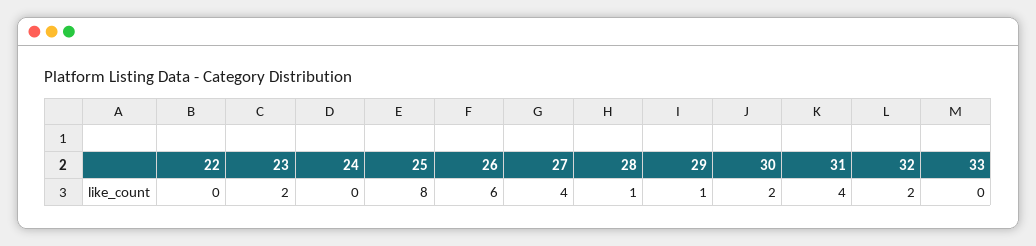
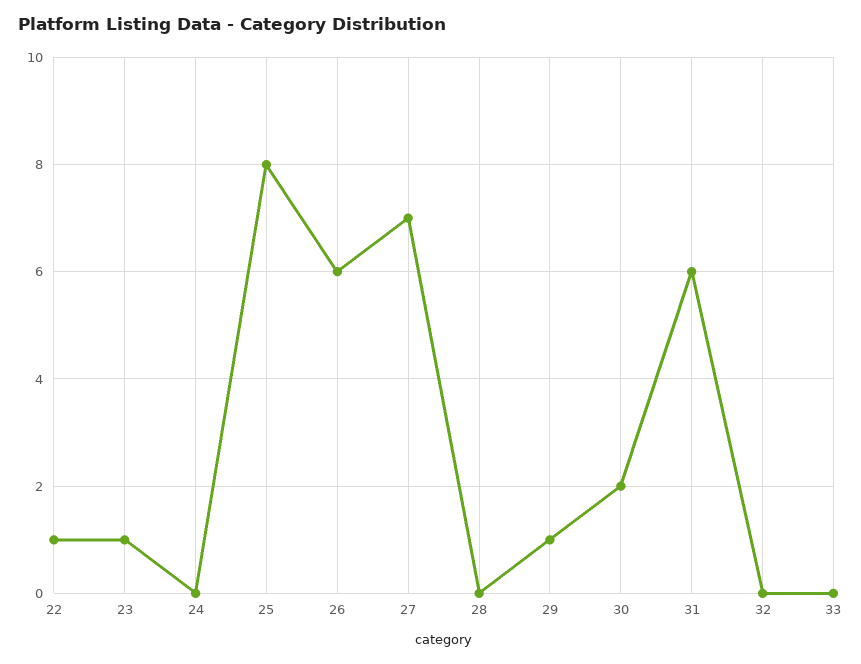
22: 0 -> 1
23: 2 -> 1
27: 4 -> 7
28: 1 -> 0
31: 4 -> 6
32: 2 -> 0

